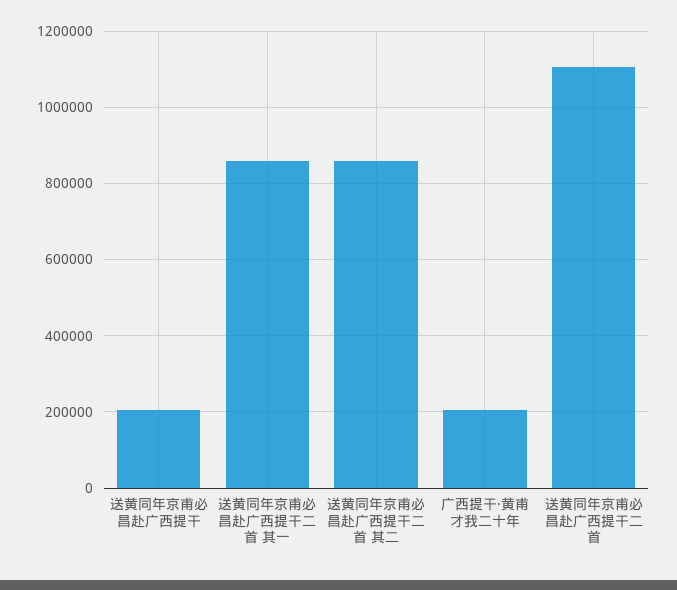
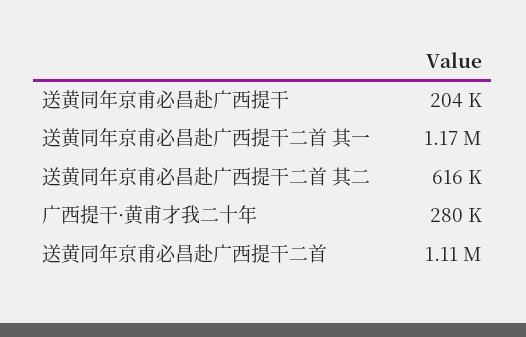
送黄同年京甫必昌赴广西提干二首 其一: 860000 -> 1170000
送黄同年京甫必昌赴广西提干二首 其二: 860000 -> 616000
广西提干·黄甫才我二十年: 200000 -> 280000

